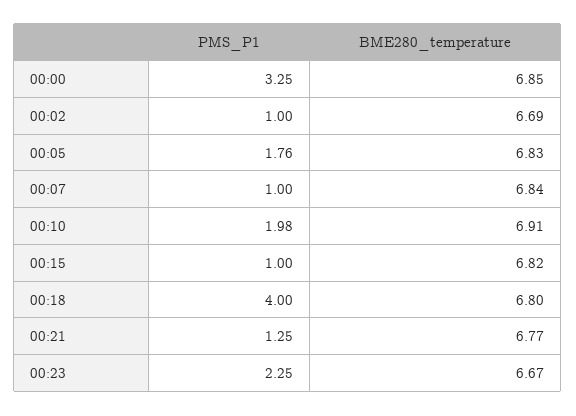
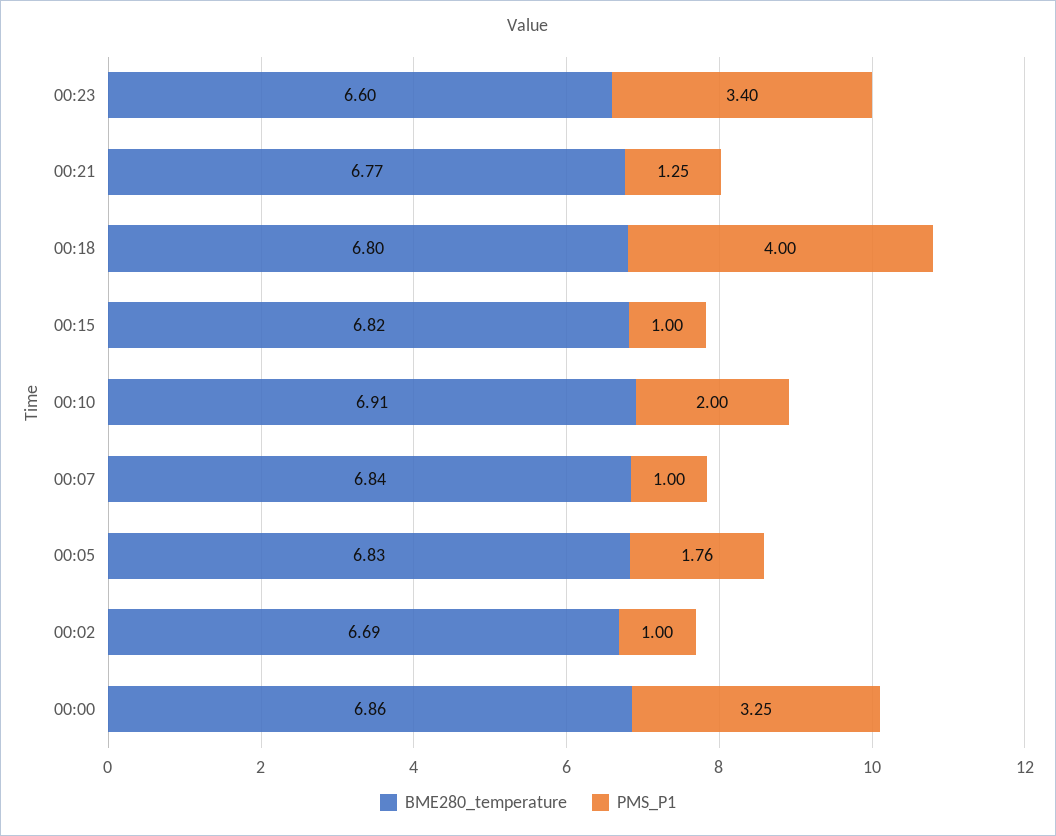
BME280_temperature, 00:00: 6.85 -> 6.86
PMS_P1, 00:10: 1.98 -> 2
PMS_P1, 00:23: 2.25 -> 3.4
BME280_temperature, 00:23: 6.67 -> 6.6

